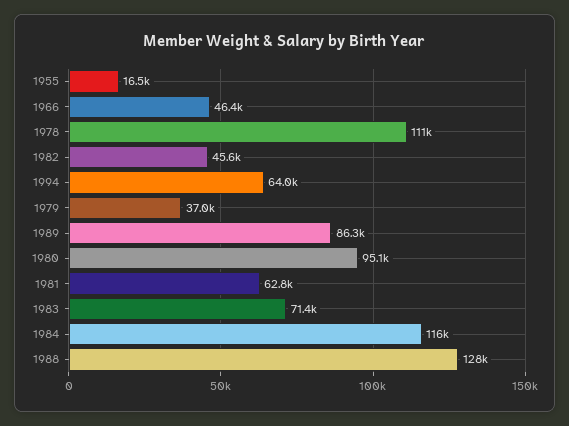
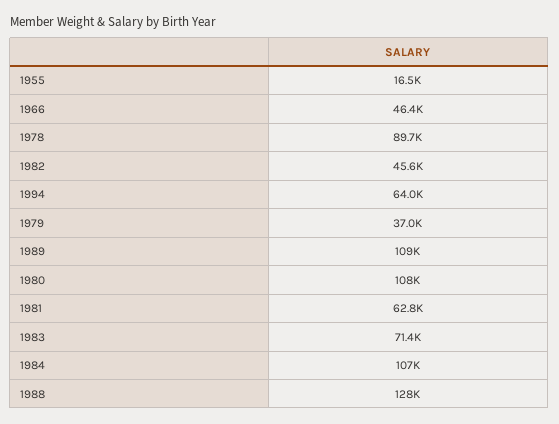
1978: 111000 -> 89700
1989: 86300 -> 109000
1980: 95100 -> 108000
1984: 116000 -> 107000

